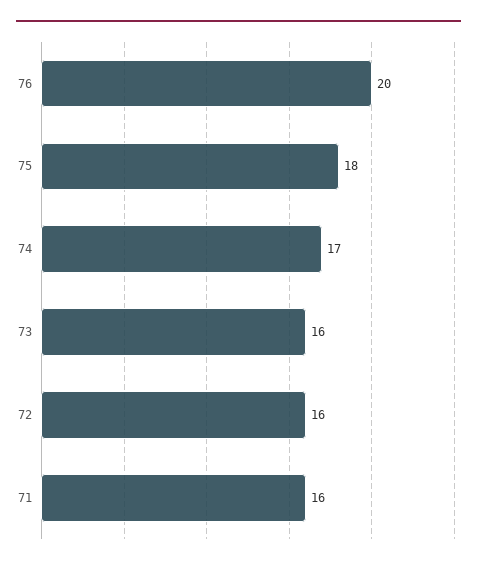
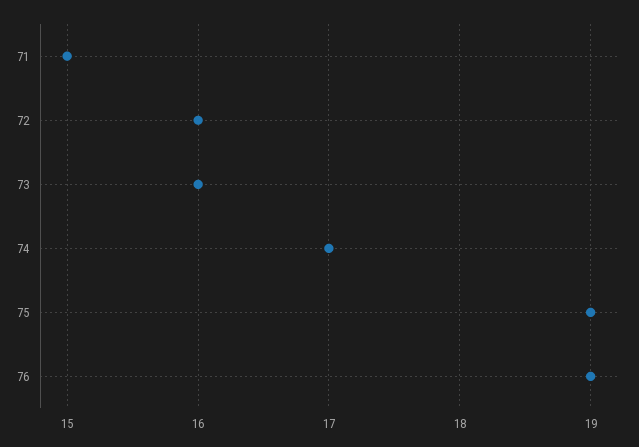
76: 20 -> 19
75: 18 -> 19
71: 16 -> 15

